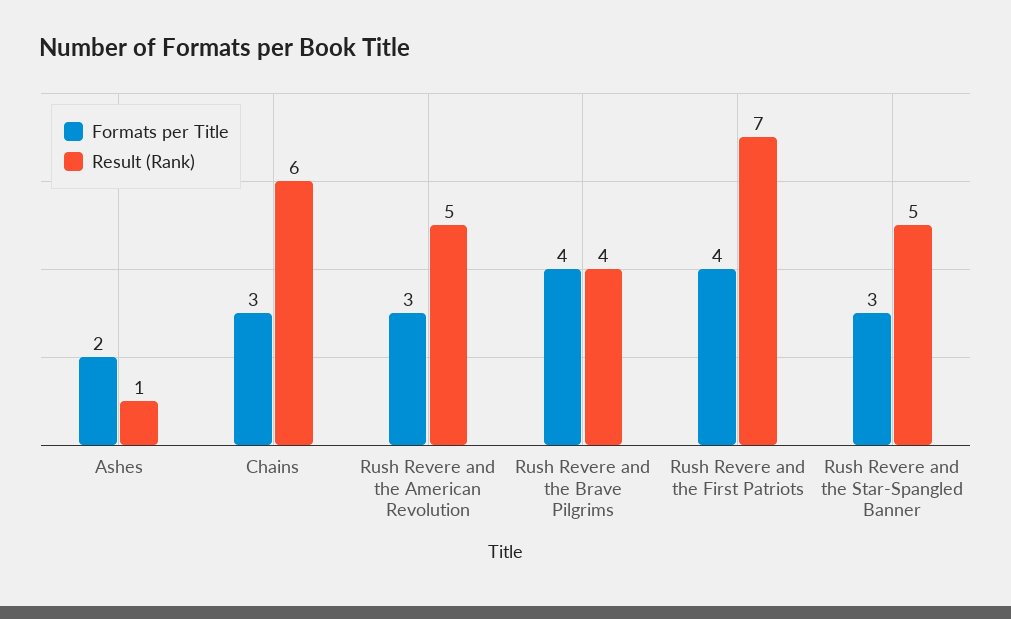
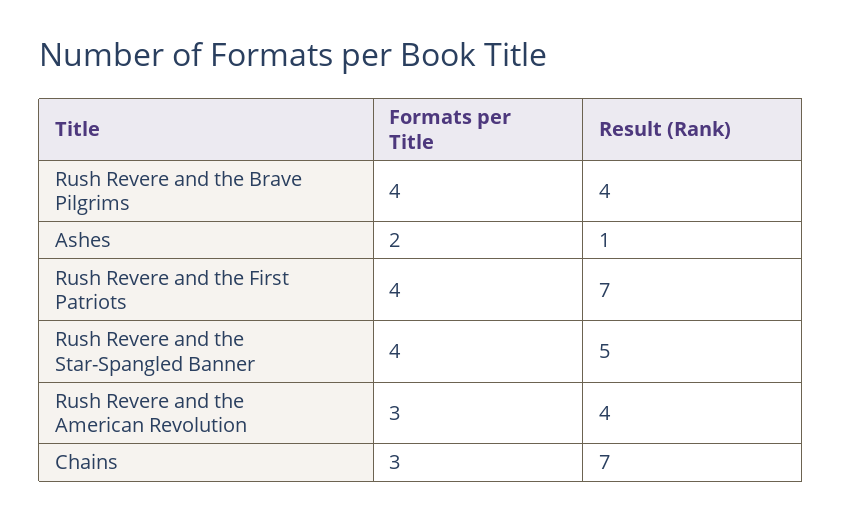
Result (Rank), Chains: 6 -> 7
Result (Rank), Rush Revere and the American Revolution: 5 -> 4
Formats per Title, Rush Revere and the Star-Spangled Banner: 3 -> 4

